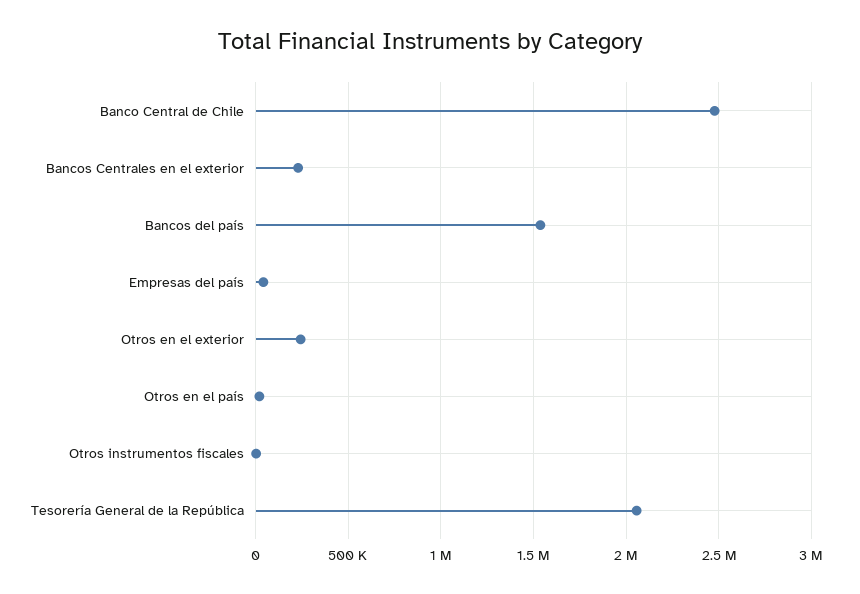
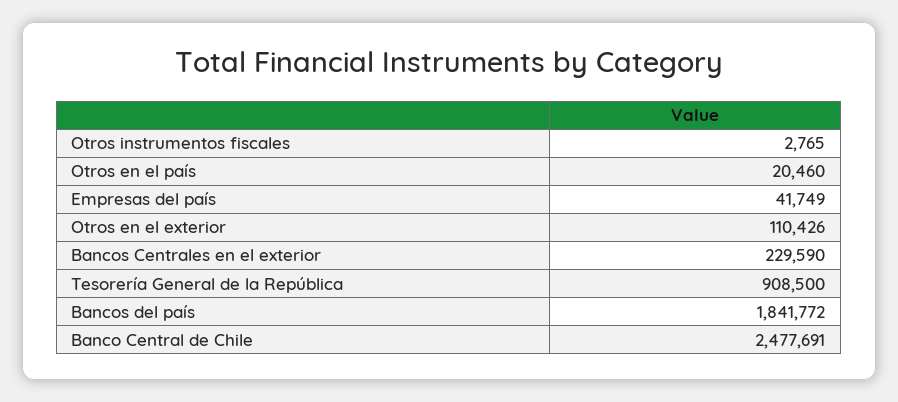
Bancos del país: 1550000 -> 1841772
Otros en el exterior: 250000 -> 110426
Tesorería General de la República: 2050000 -> 908500

